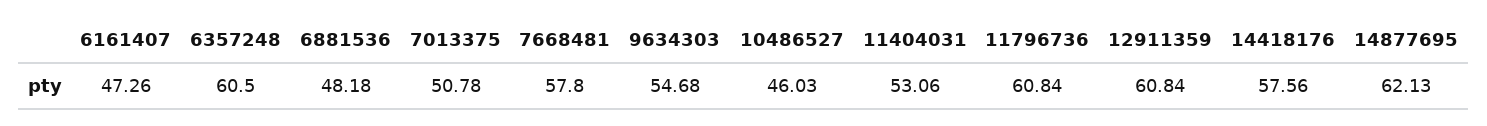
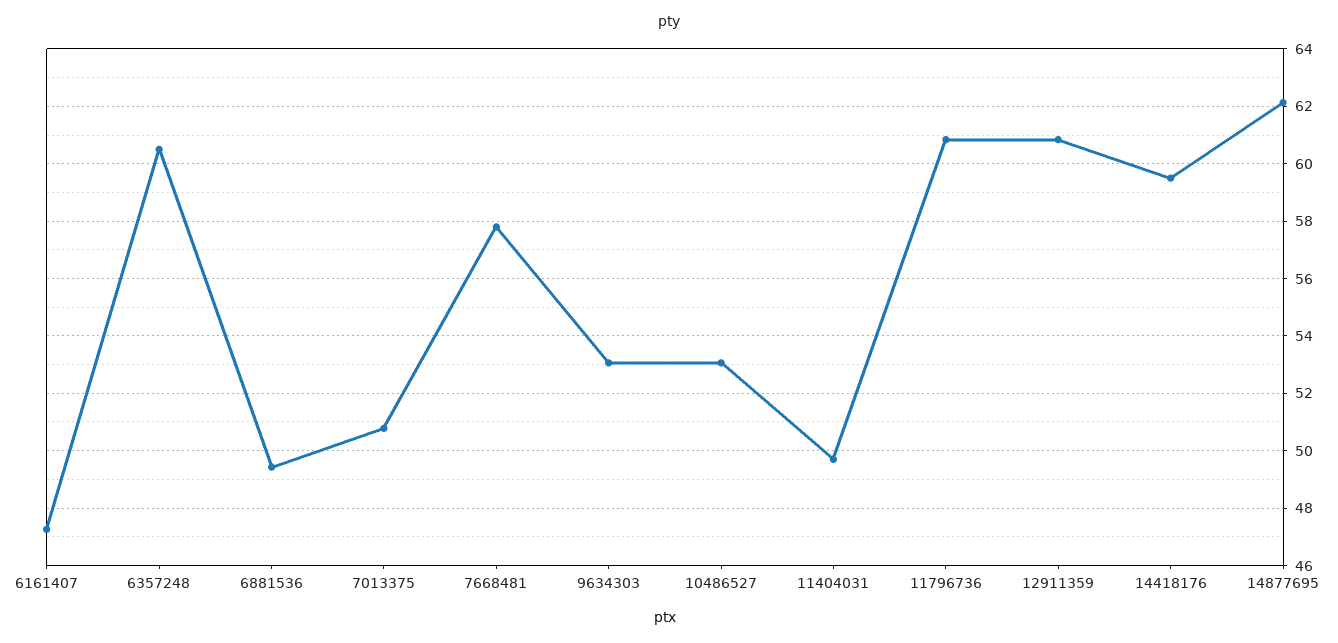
6881536: 48.18 -> 49.5
9634303: 54.68 -> 53
10486527: 46.03 -> 53
11404031: 53.06 -> 49.75
14418176: 57.56 -> 59.5

